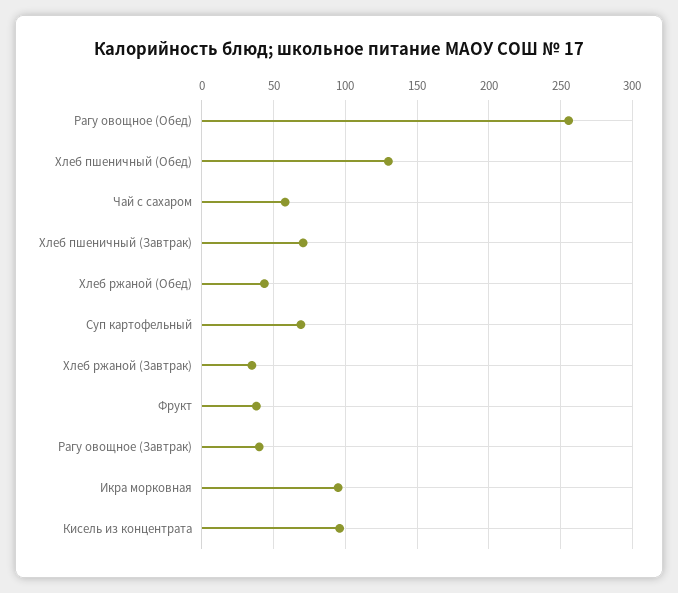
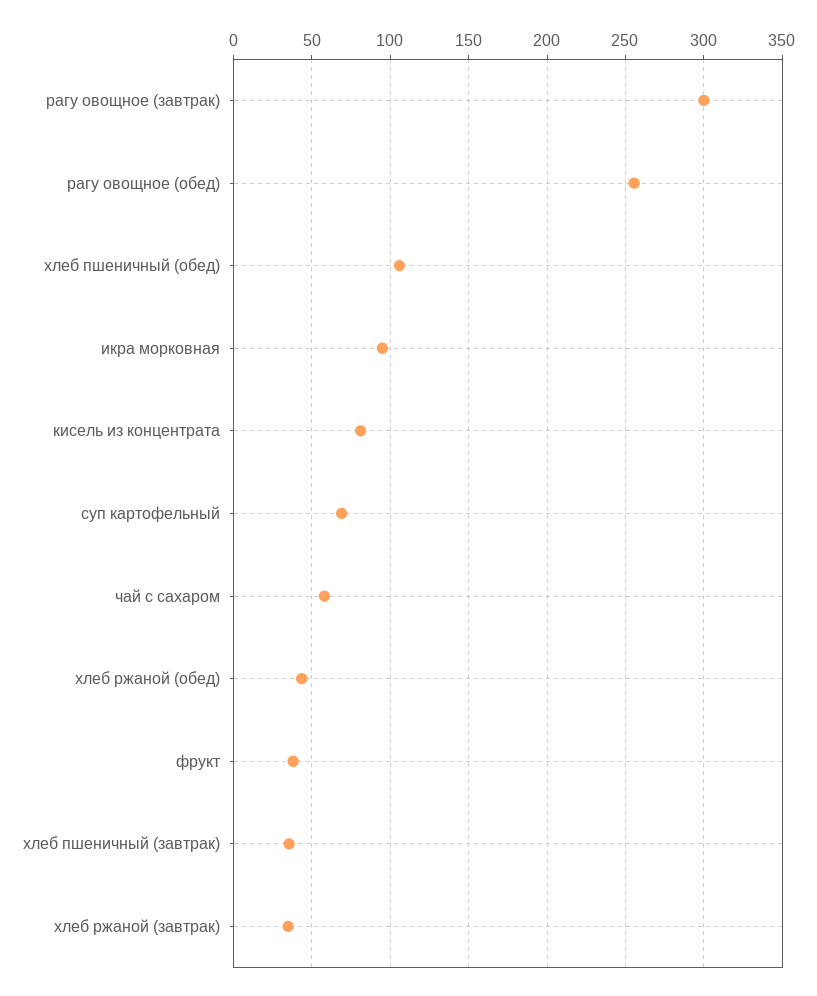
Хлеб пшеничный (Обед): 130 -> 105
Хлеб пшеничный (Завтрак): 70 -> 35
Рагу овощное (Завтрак): 40 -> 300
Кисель из концентрата: 95 -> 80

